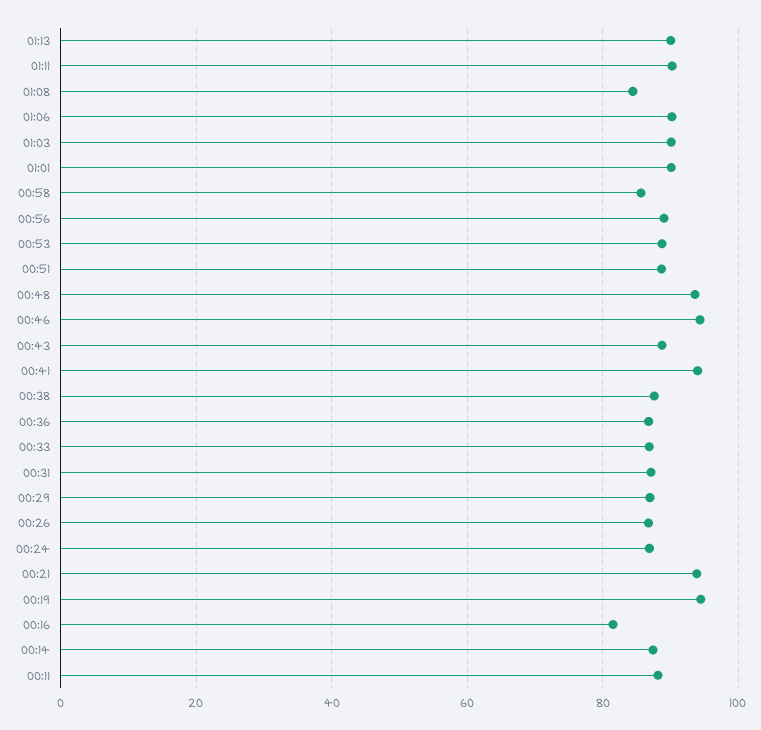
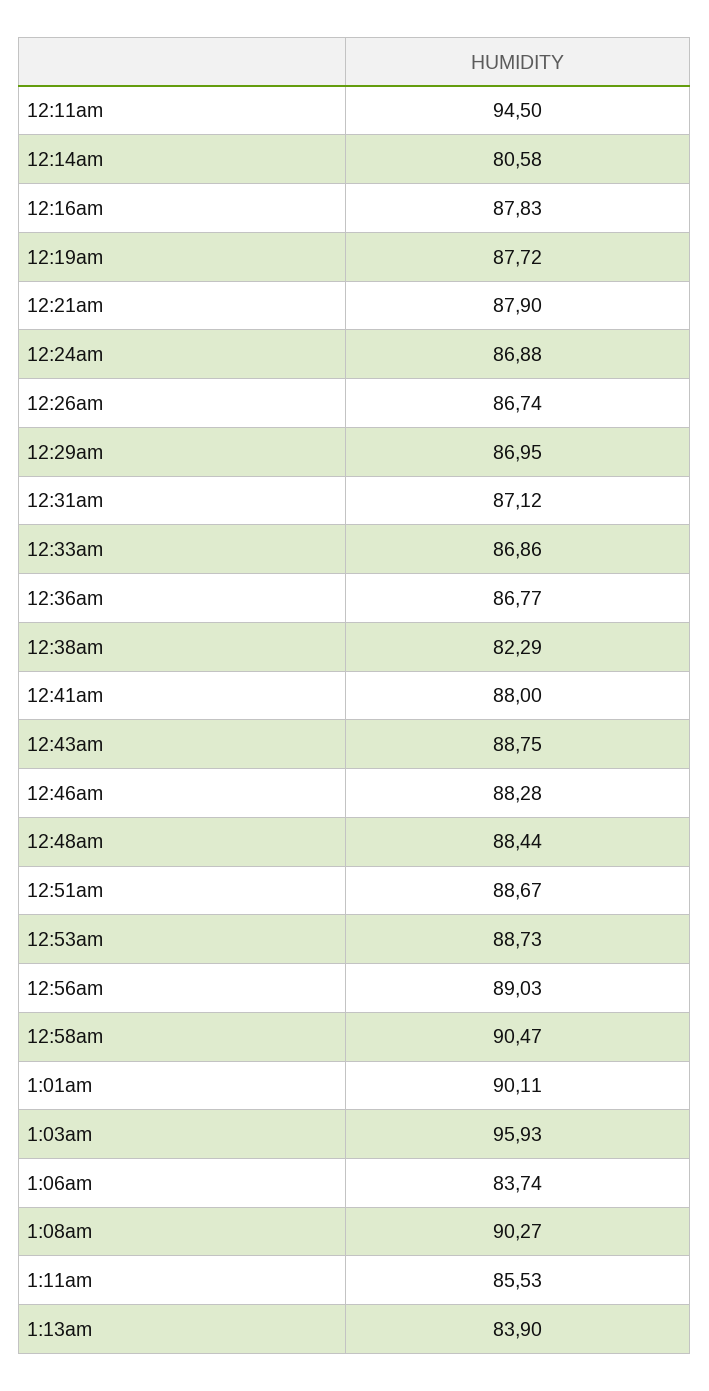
01:13: 90 -> 83.9
01:11: 90 -> 85.53
01:08: 84 -> 90.27
01:06: 90 -> 83.74
01:03: 90 -> 95.93
00:58: 86 -> 90.47
00:48: 94 -> 88.44
00:46: 94 -> 88.28
00:41: 94 -> 88
00:38: 88 -> 82.29
00:21: 94 -> 87.9
00:19: 94 -> 87.72
00:16: 82 -> 87.83
00:14: 88 -> 80.58
00:11: 88 -> 94.5

